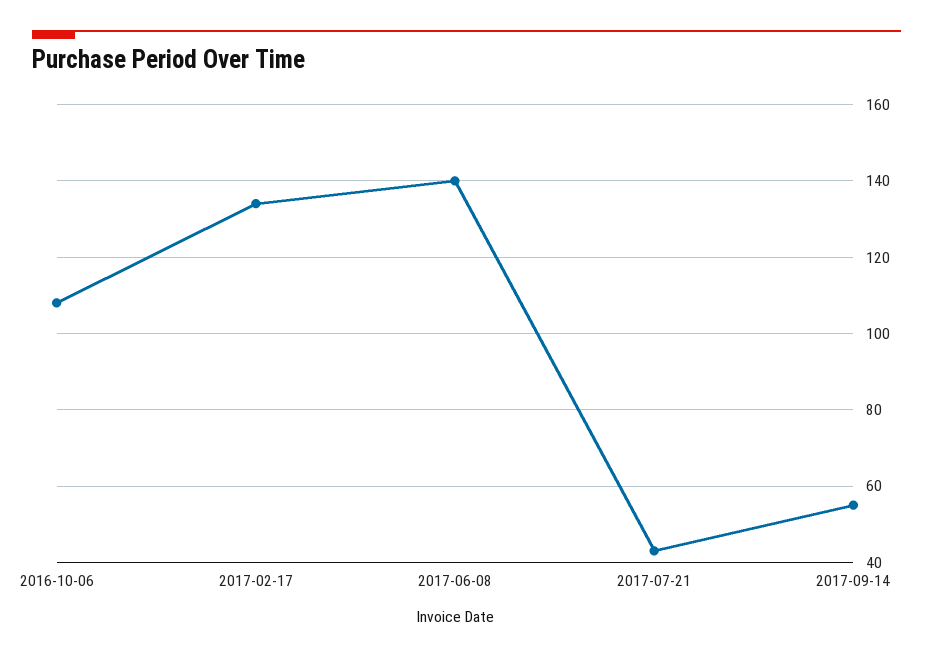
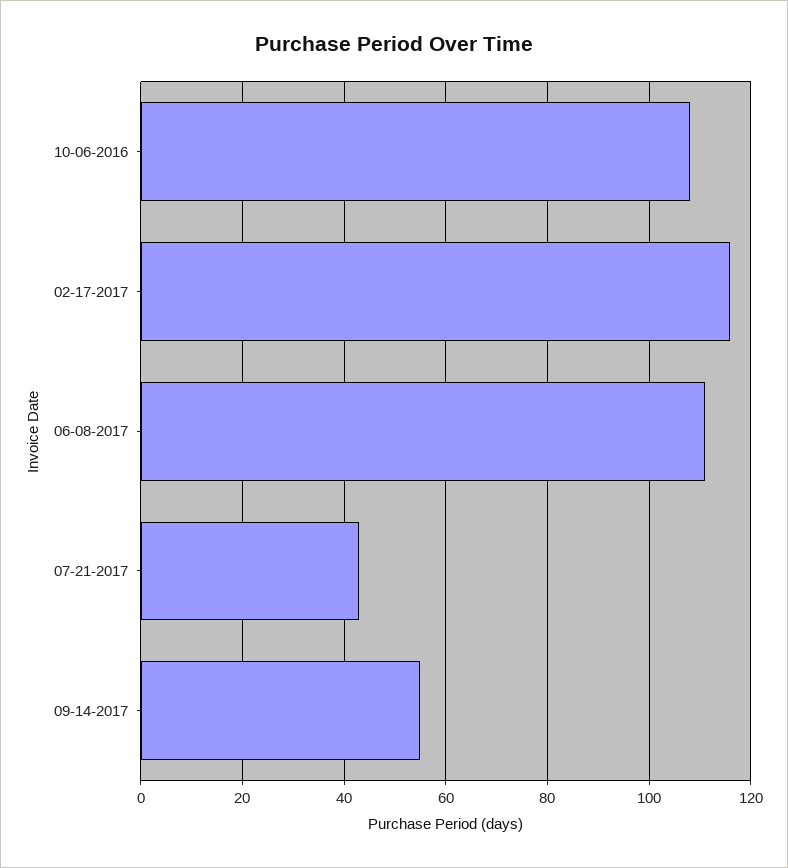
2017-02-17: 135 -> 115
2017-06-08: 140 -> 110

